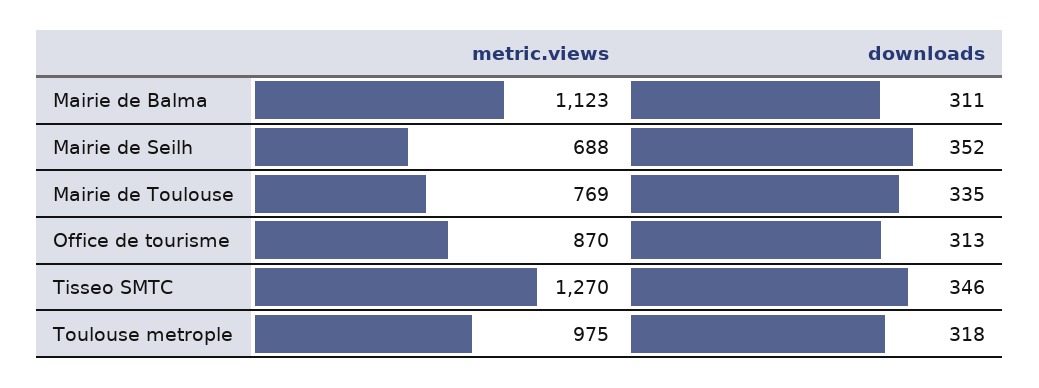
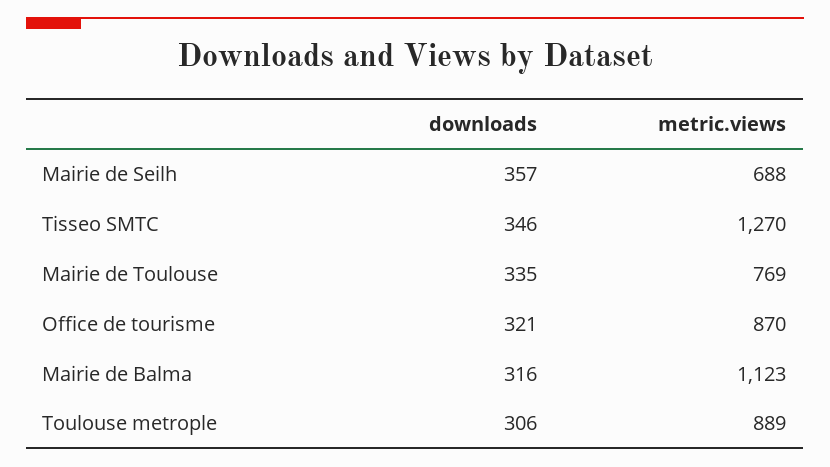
downloads, Mairie de Balma: 311 -> 316
downloads, Mairie de Seilh: 352 -> 357
downloads, Office de tourisme: 313 -> 321
metric.views, Toulouse metrople: 975 -> 889
downloads, Toulouse metrople: 318 -> 306

